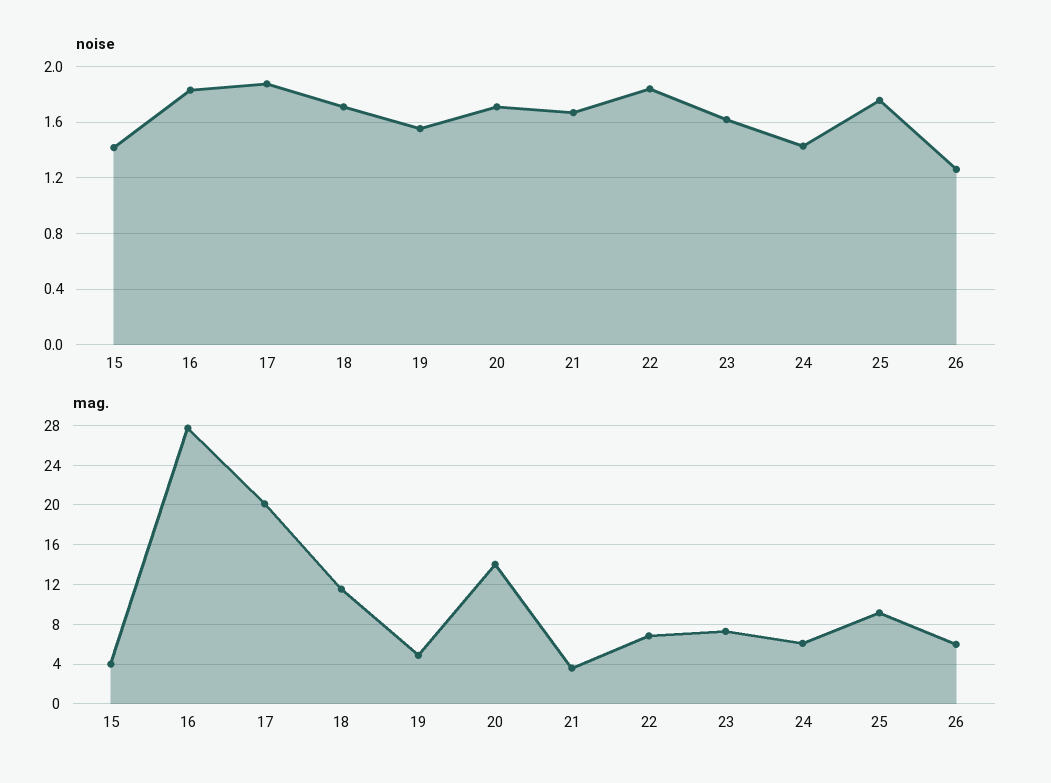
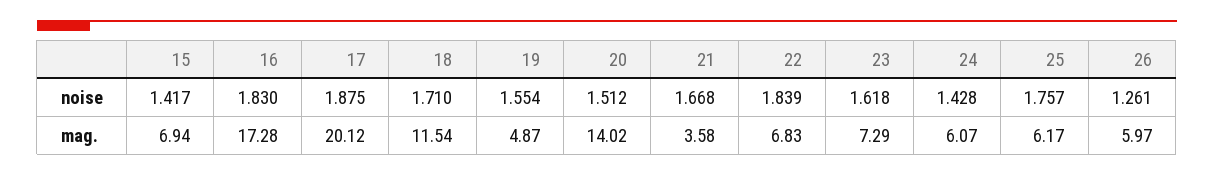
noise, 20: 1.7 -> 1.512
mag., 15: 4 -> 6.94
mag., 16: 28 -> 17.28
mag., 25: 9 -> 6.17

